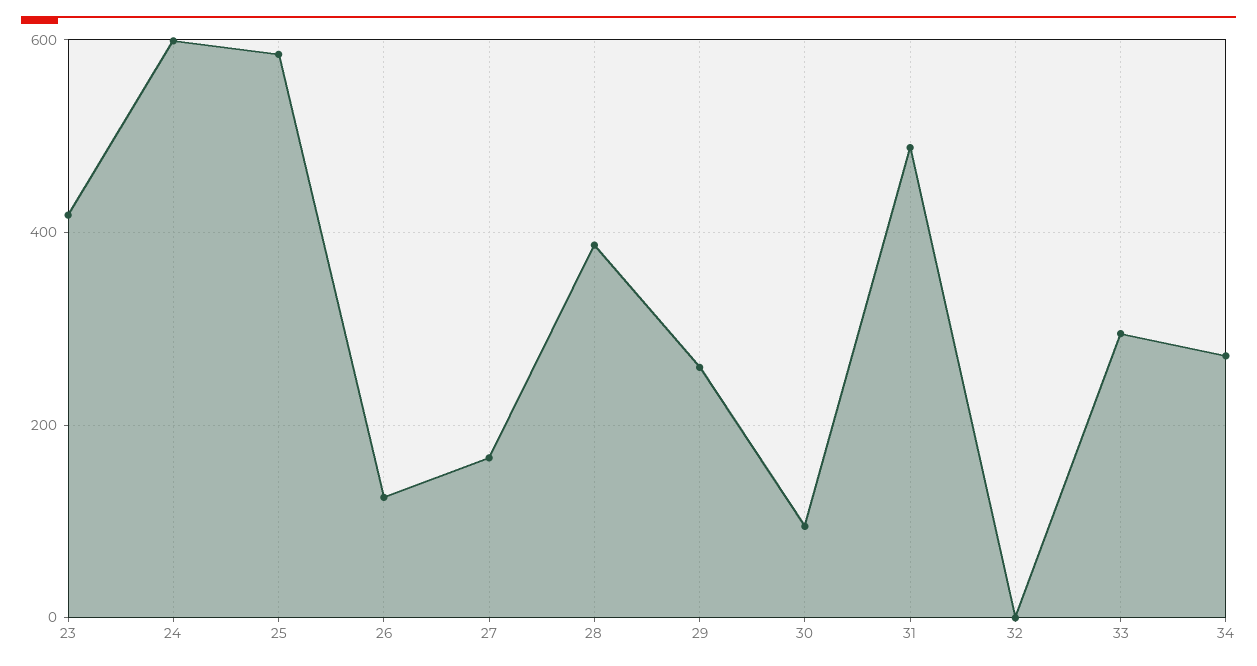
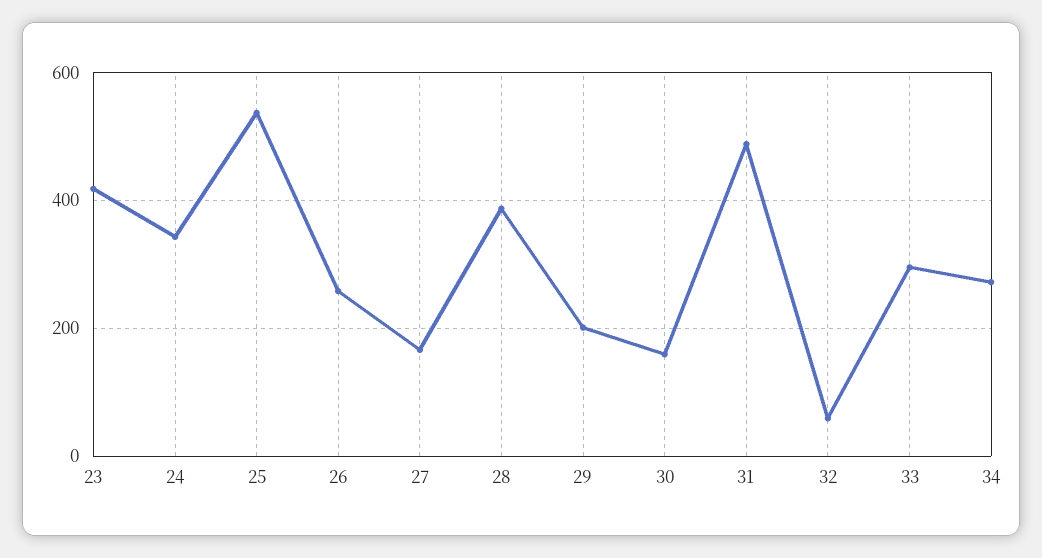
24: 600 -> 340
25: 580 -> 540
26: 120 -> 260
29: 260 -> 200
30: 100 -> 160
32: 0 -> 60

